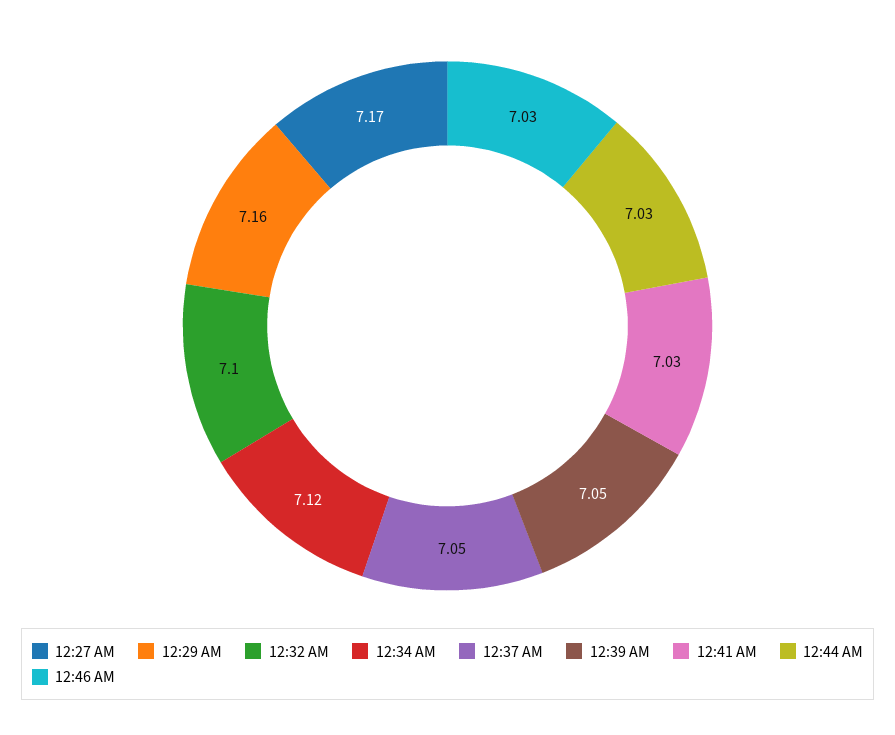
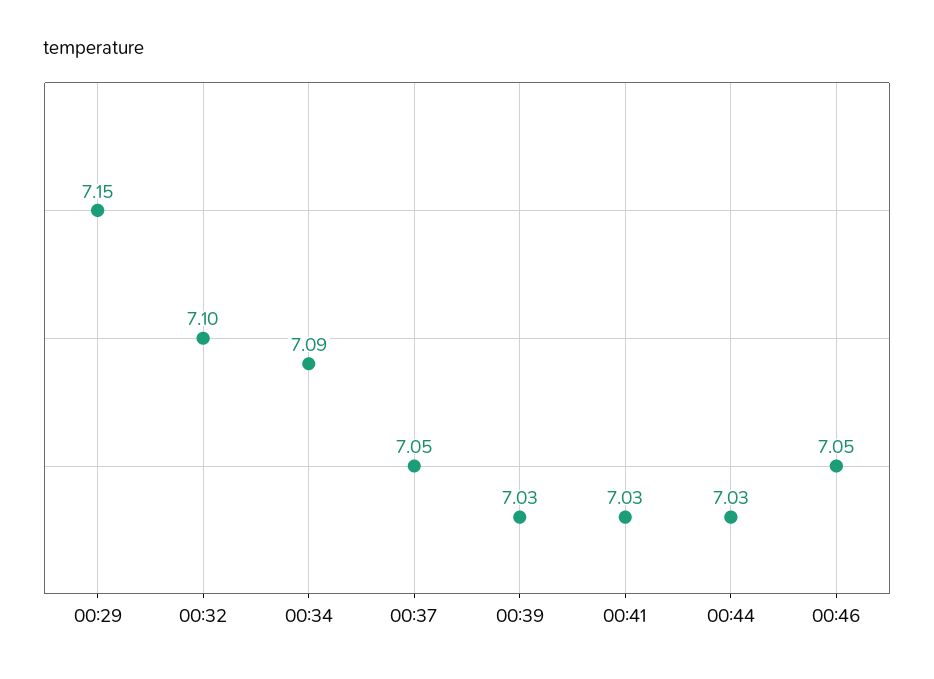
12:27 AM: 7.17 -> none
12:29 AM: 7.16 -> 7.15
12:34 AM: 7.12 -> 7.09
12:39 AM: 7.05 -> 7.03
12:46 AM: 7.03 -> 7.05

